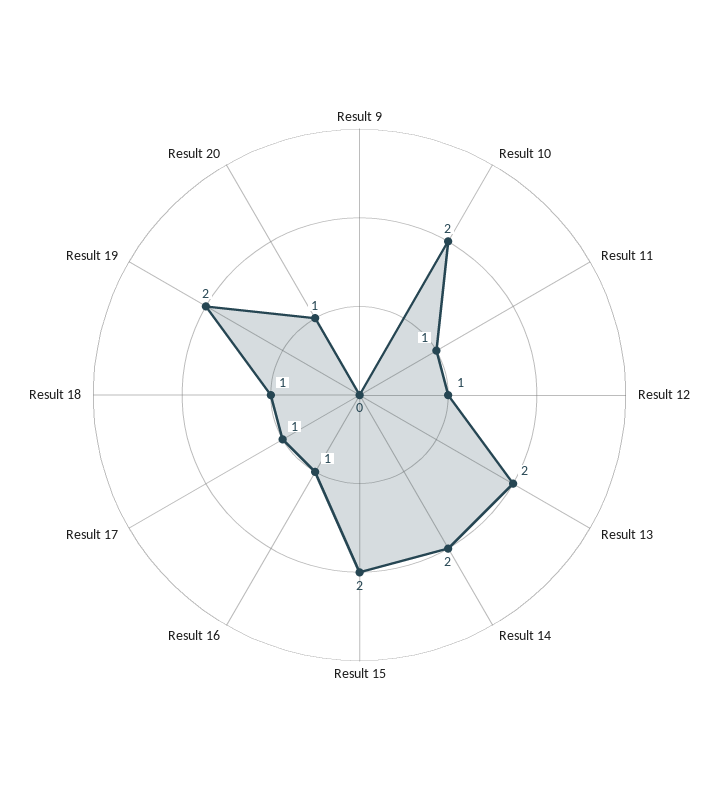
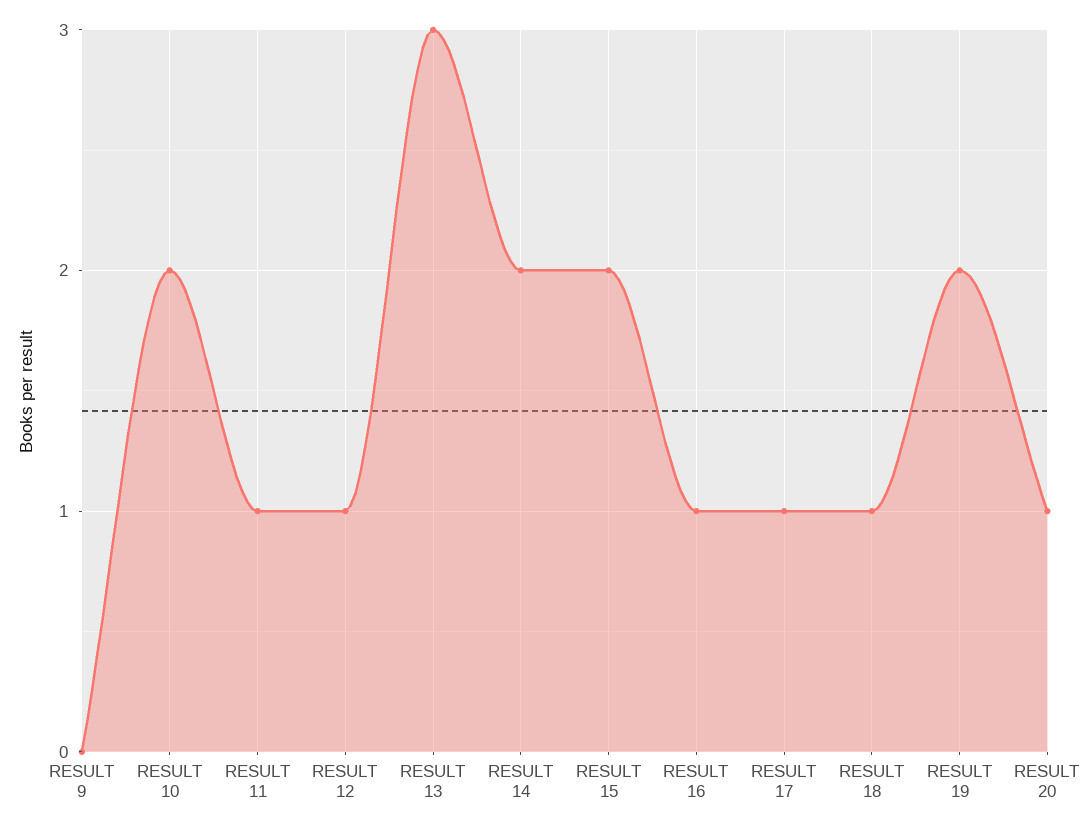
Result 13: 2 -> 3

